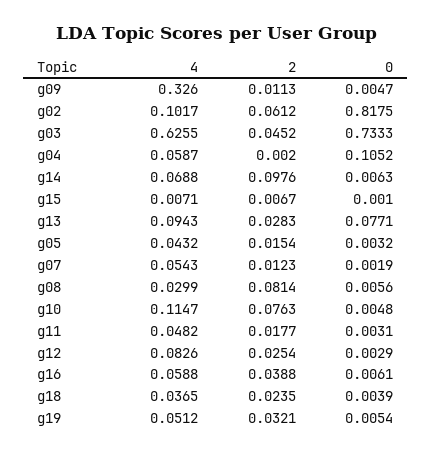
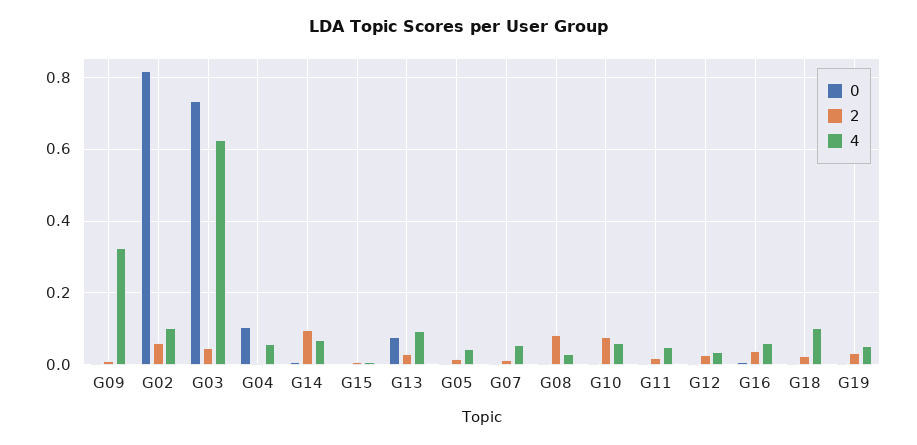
4, g10: 0.1147 -> 0.06
4, g12: 0.0826 -> 0.04
4, g18: 0.0365 -> 0.1

